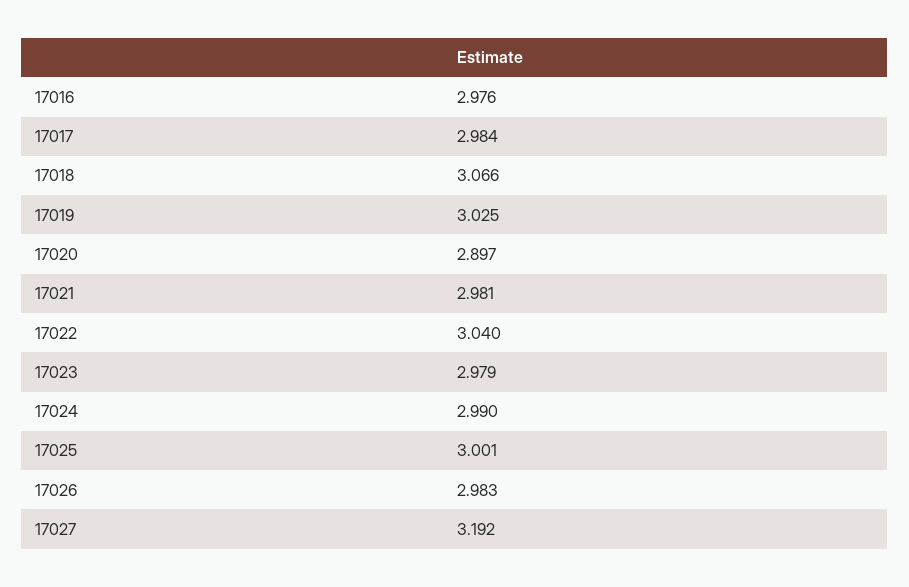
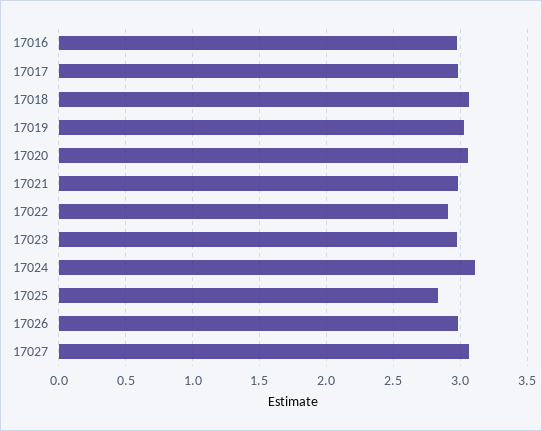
17020: 2.897 -> 3.05
17022: 3.04 -> 2.9
17024: 2.99 -> 3.1
17025: 3.001 -> 2.85
17027: 3.192 -> 3.05

